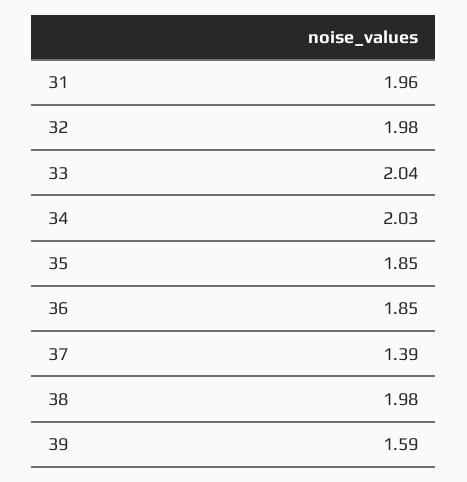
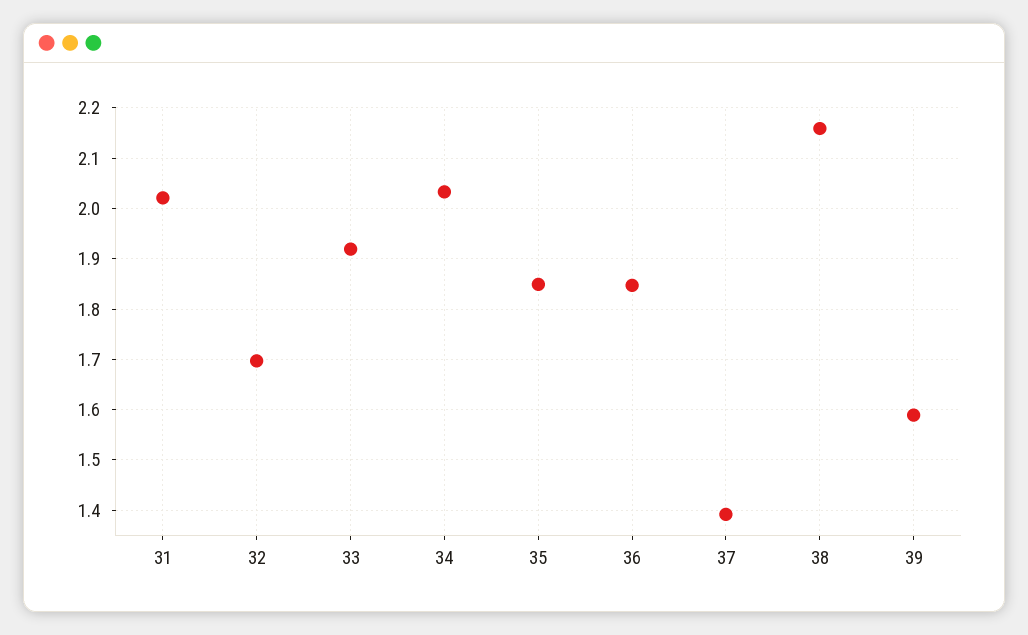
31: 1.96 -> 2.02
32: 1.98 -> 1.7
33: 2.04 -> 1.92
38: 1.98 -> 2.16

